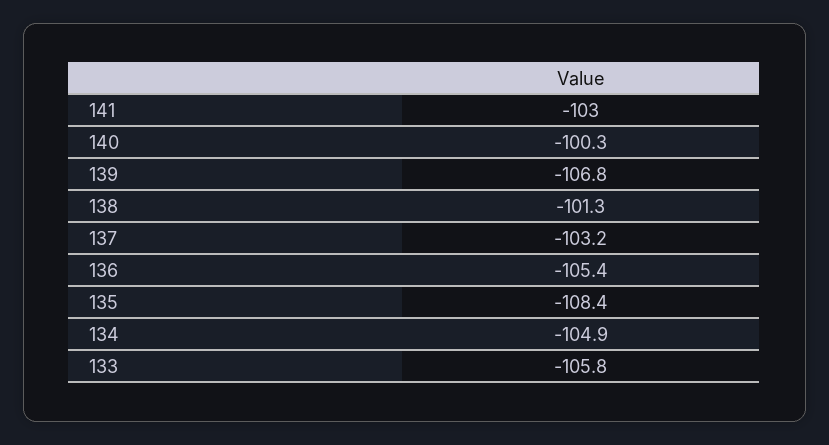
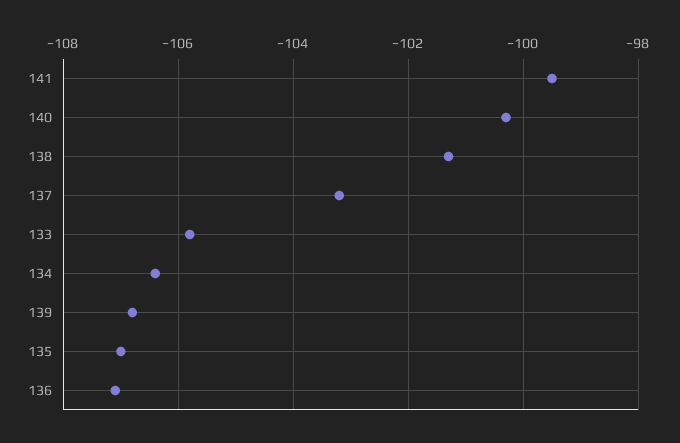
141: -103 -> -99.5
136: -105.4 -> -107
135: -108.4 -> -107
134: -104.9 -> -106.5

